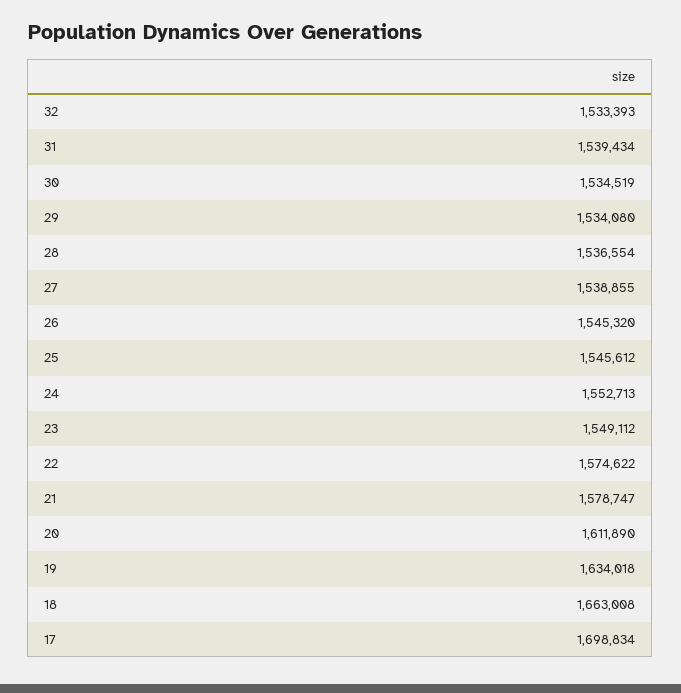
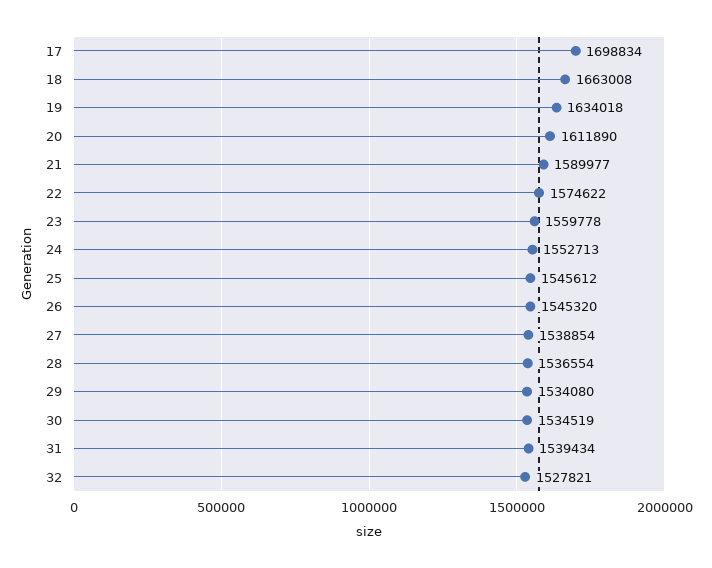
32: 1533393 -> 1527821
27: 1538855 -> 1538854
23: 1549112 -> 1559778
21: 1578747 -> 1589977

